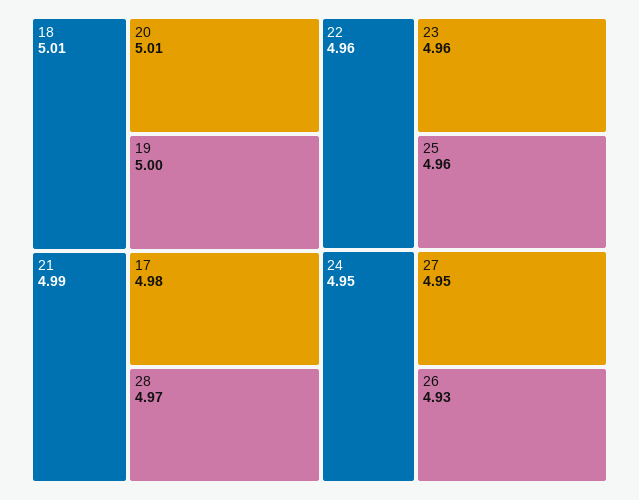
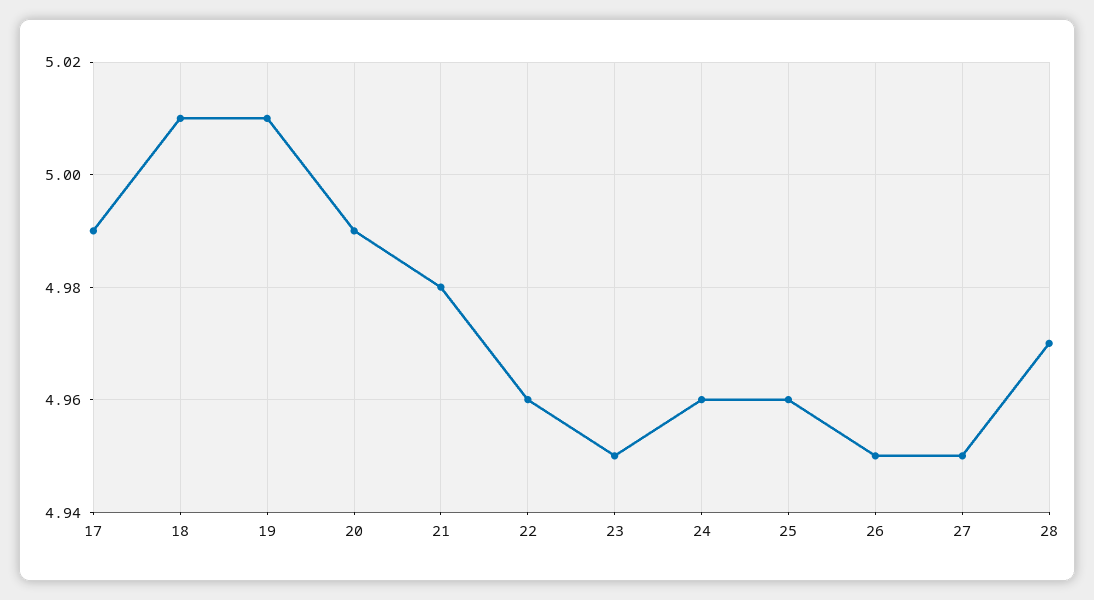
20: 5.01 -> 4.99
19: 5 -> 5.01
21: 4.99 -> 4.98
17: 4.98 -> 4.99
23: 4.96 -> 4.95
24: 4.95 -> 4.96
26: 4.93 -> 4.95

